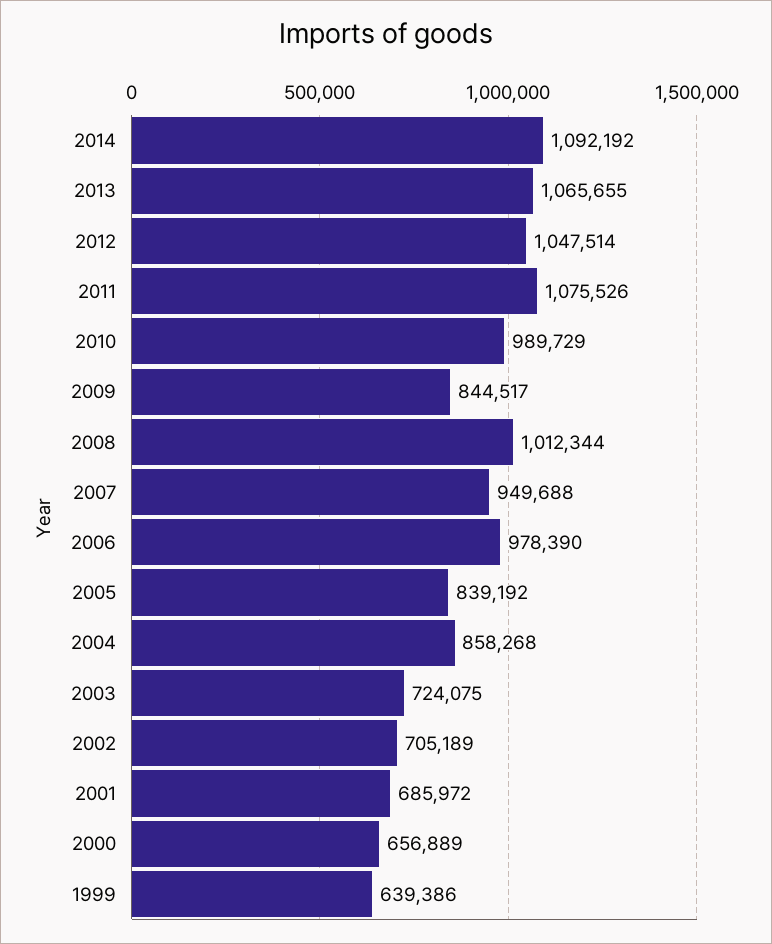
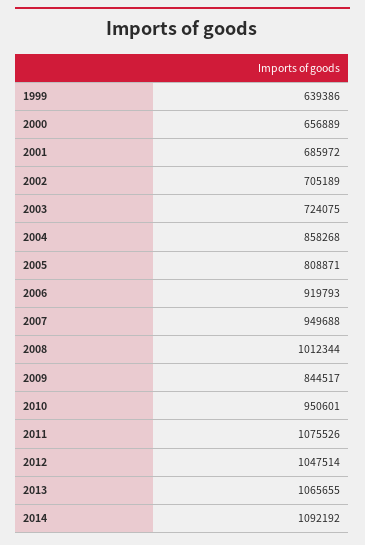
2010: 989729 -> 950601
2006: 978390 -> 919793
2005: 839192 -> 808871

